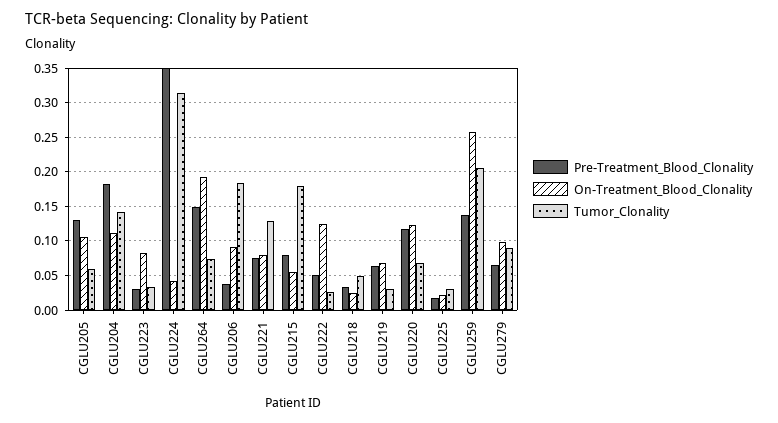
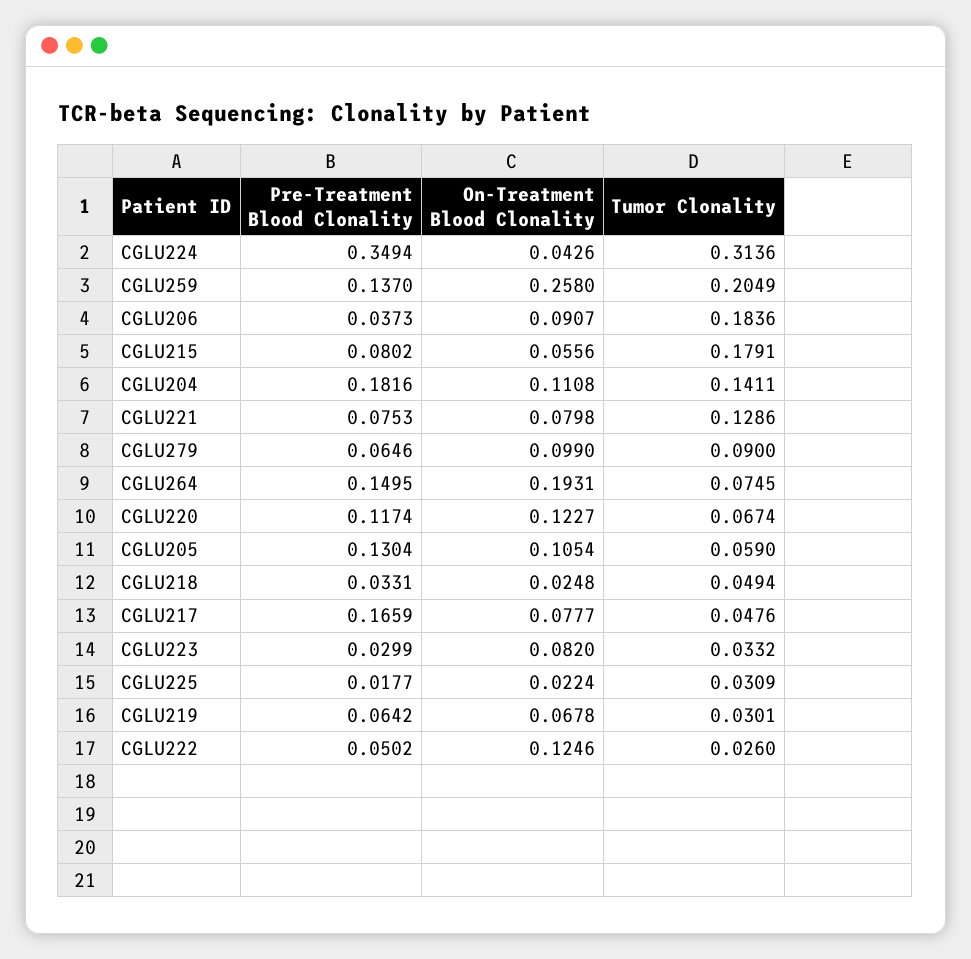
Pre-Treatment_Blood_Clonality, CGLU217: none -> 0.1659
On-Treatment_Blood_Clonality, CGLU217: none -> 0.0777
Tumor_Clonality, CGLU217: none -> 0.0476

